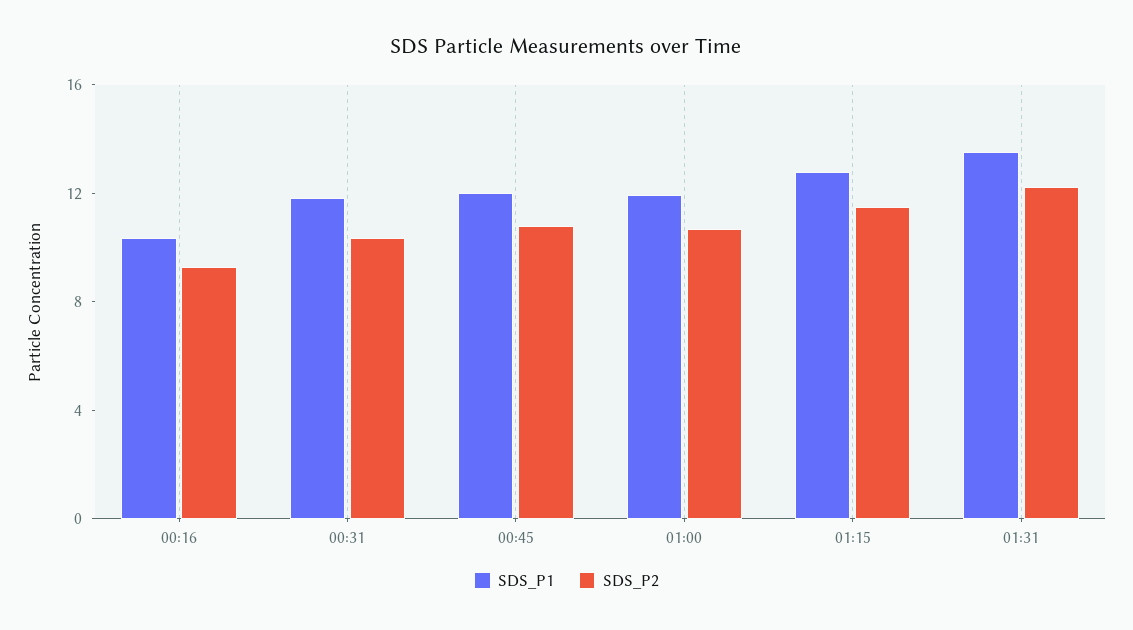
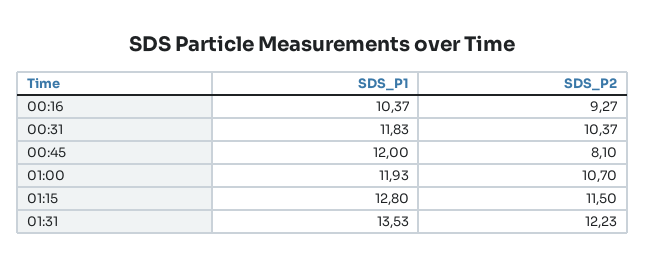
SDS_P2, 00:45: 11 -> 8.1

